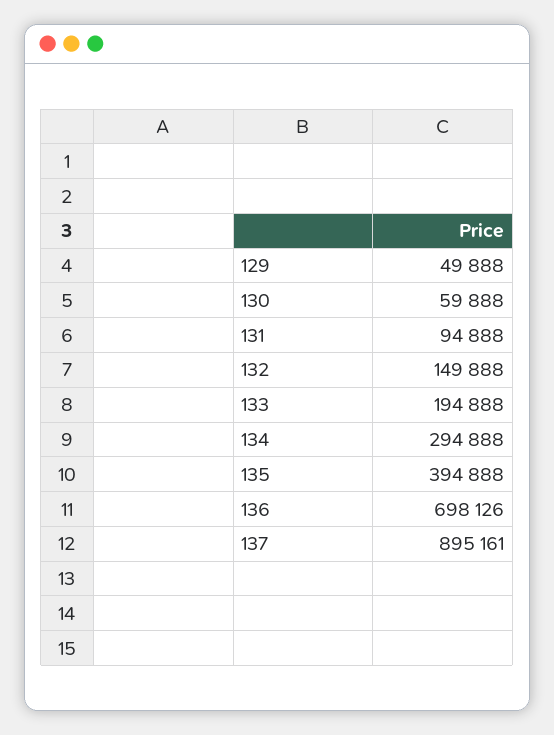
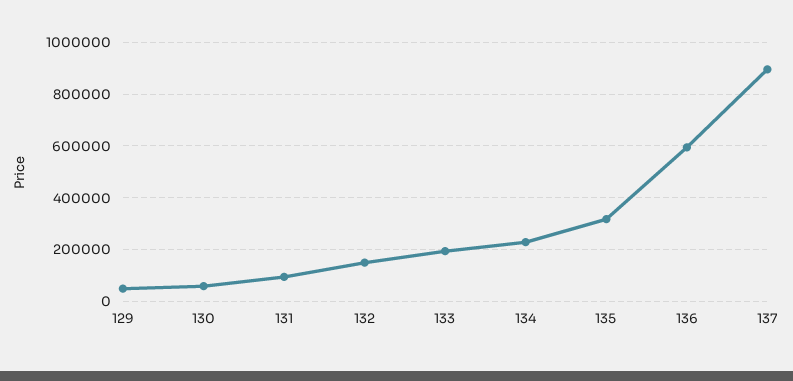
134: 294888 -> 225000
135: 394888 -> 325000
136: 698126 -> 600000

